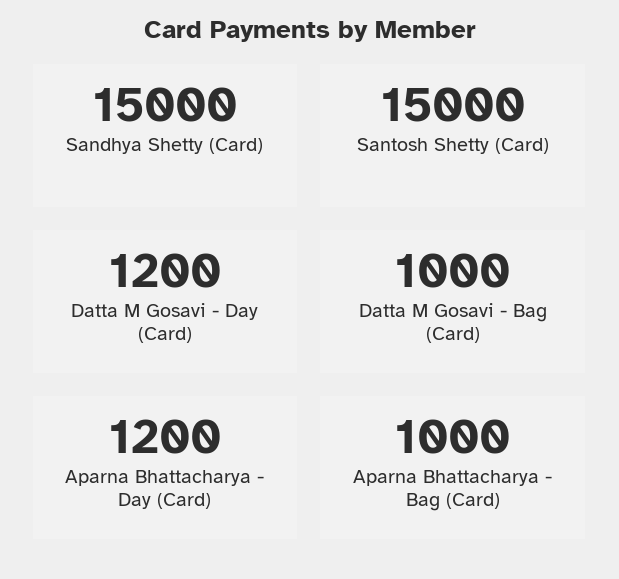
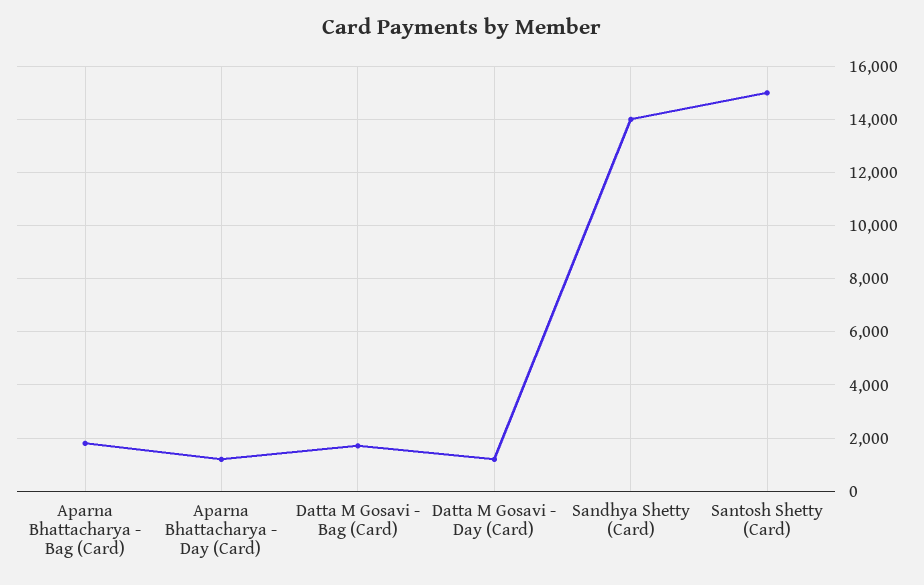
Sandhya Shetty (Card): 15000 -> 14000
Datta M Gosavi - Bag (Card): 1000 -> 1750
Aparna Bhattacharya - Bag (Card): 1000 -> 1750

